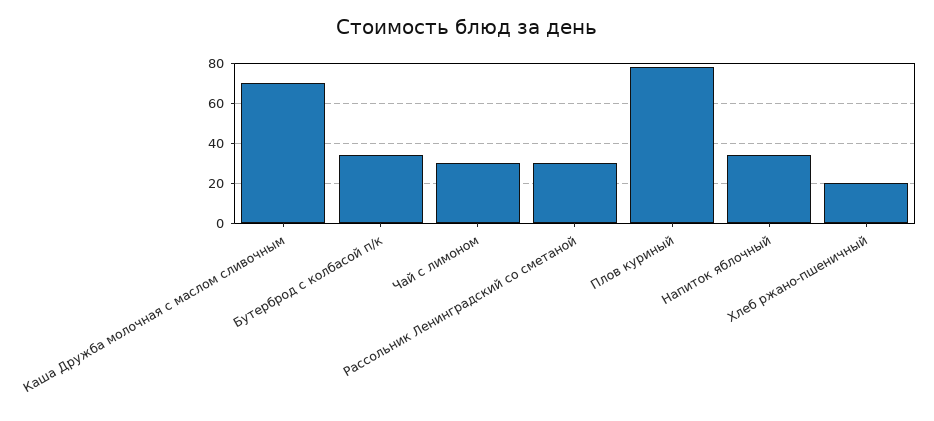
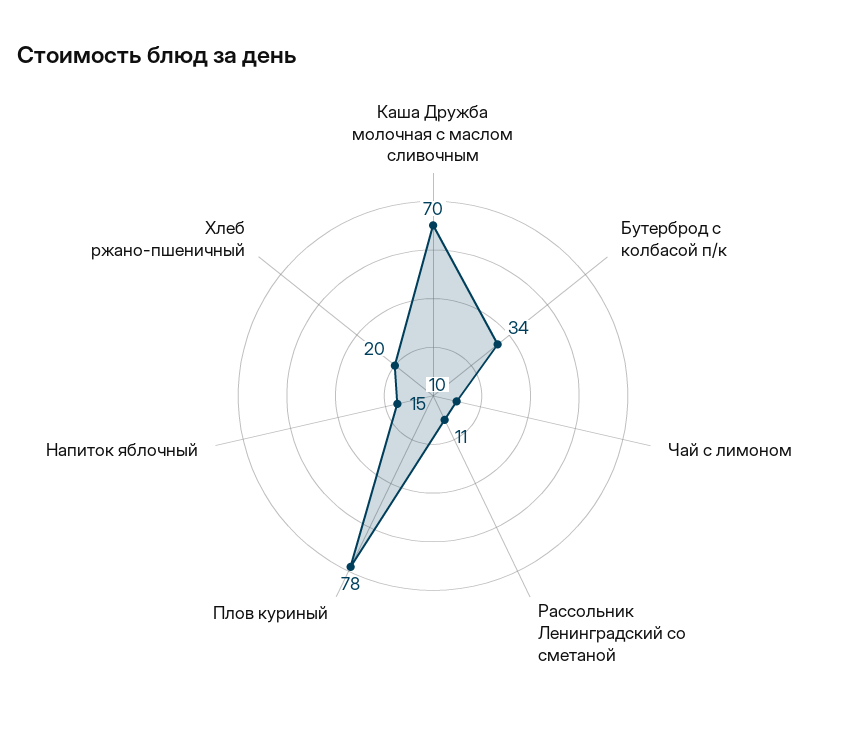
Чай с лимоном: 30 -> 10
Рассольник Ленинградский со сметаной: 30 -> 11
Напиток яблочный: 35 -> 15

